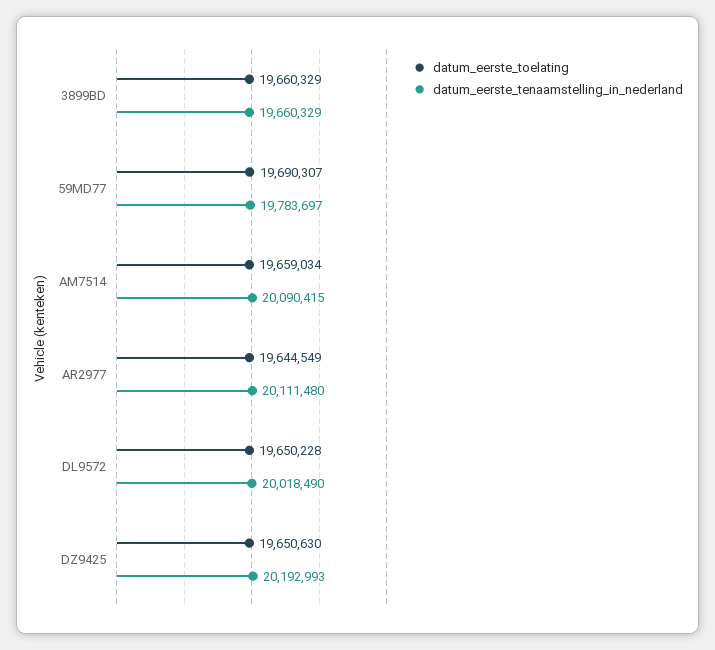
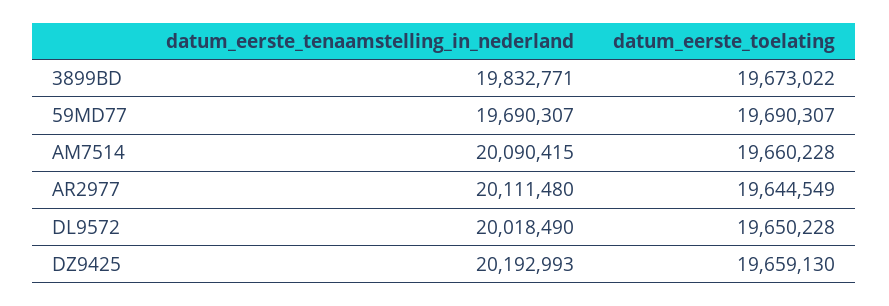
datum_eerste_toelating, 3899BD: 19660329 -> 19673022
datum_eerste_tenaamstelling_in_nederland, 3899BD: 19660329 -> 19832771
datum_eerste_tenaamstelling_in_nederland, 59MD77: 19783697 -> 19690307
datum_eerste_toelating, AM7514: 19659034 -> 19660228
datum_eerste_toelating, DZ9425: 19650630 -> 19659130

